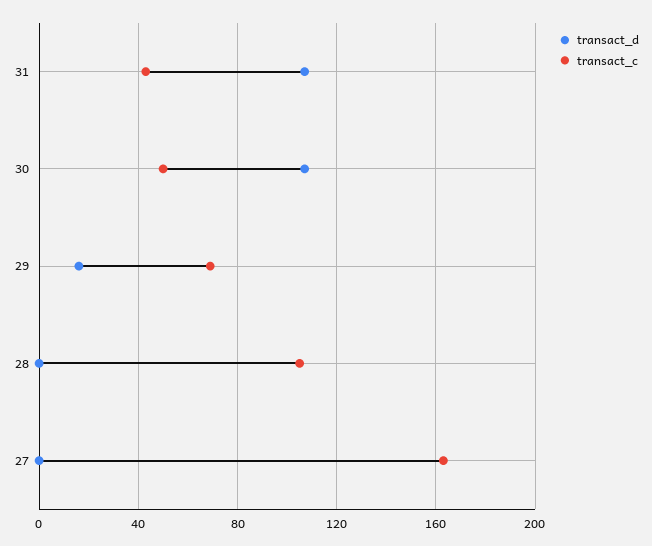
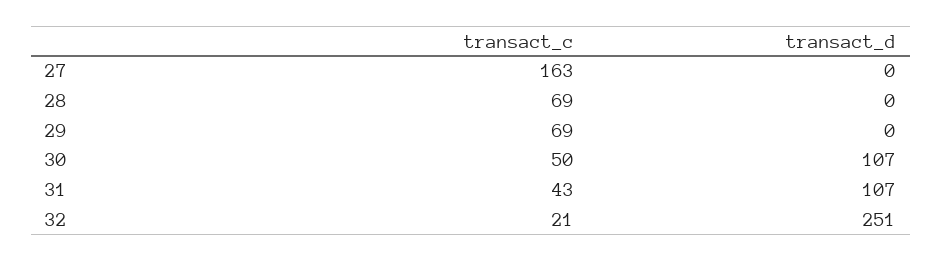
transact_d, 29: 15 -> 0
transact_c, 28: 105 -> 69
transact_c, 32: none -> 21
transact_d, 32: none -> 251

